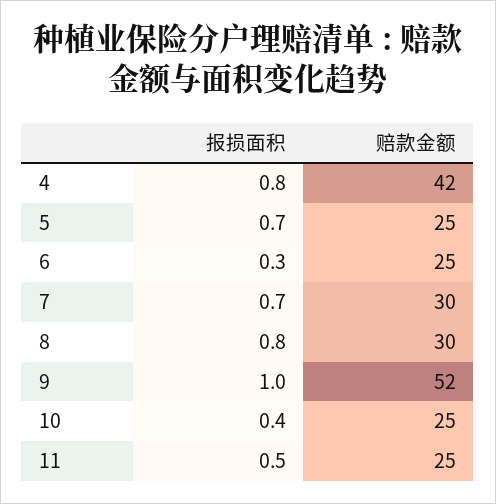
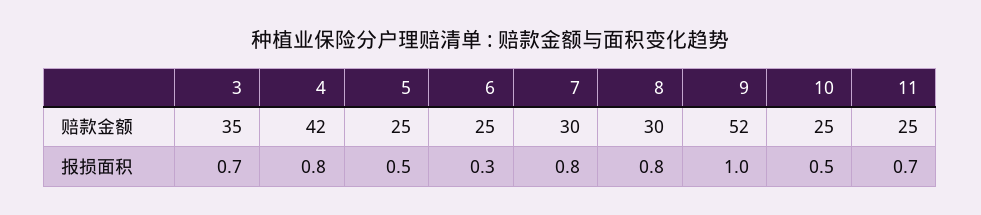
报损面积, 5: 0.7 -> 0.5
报损面积, 7: 0.7 -> 0.8
报损面积, 10: 0.4 -> 0.5
报损面积, 11: 0.5 -> 0.7
赔款金额, 3: none -> 35
报损面积, 3: none -> 0.7

